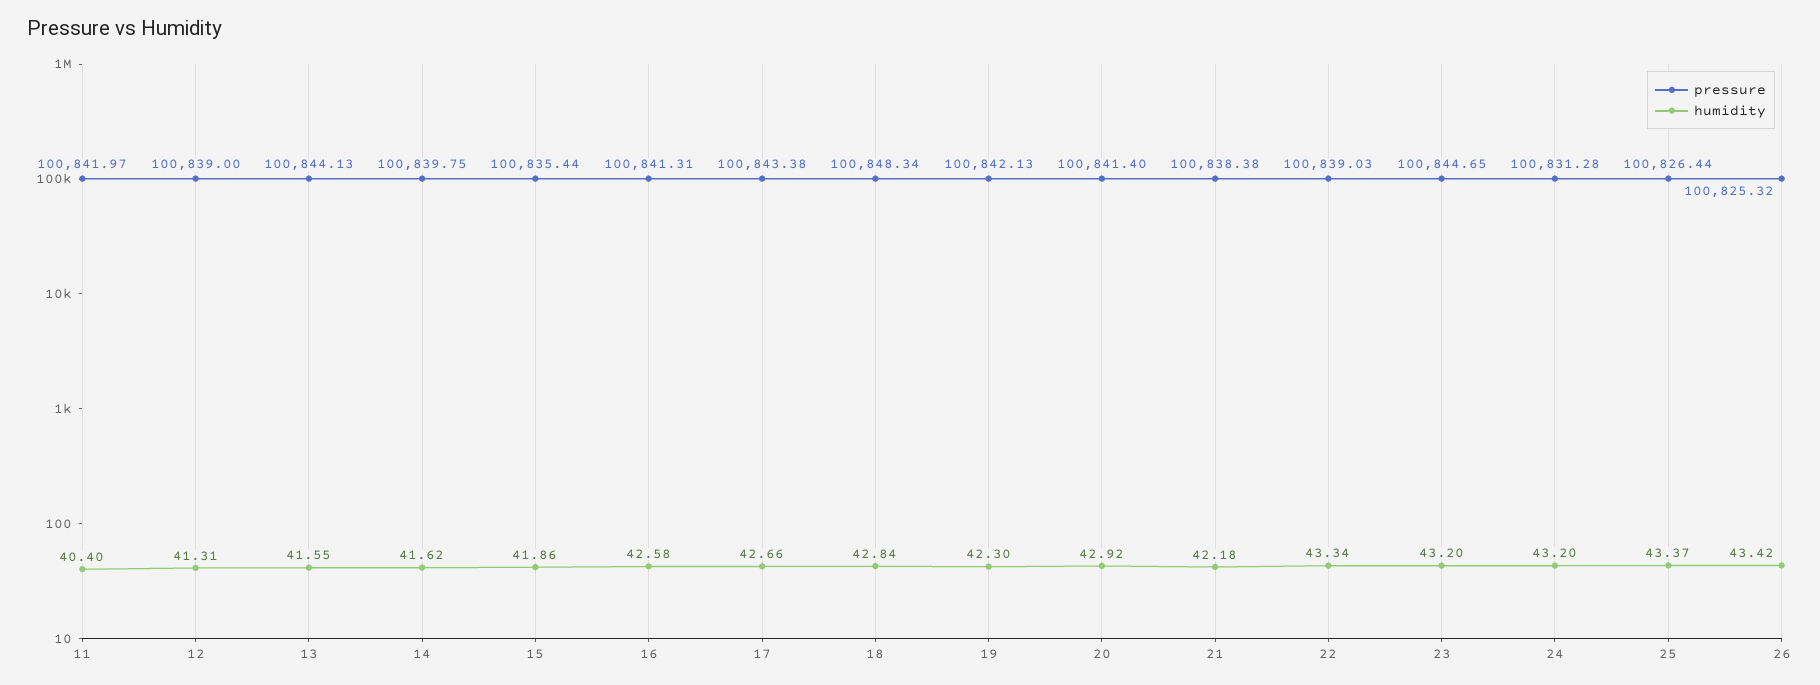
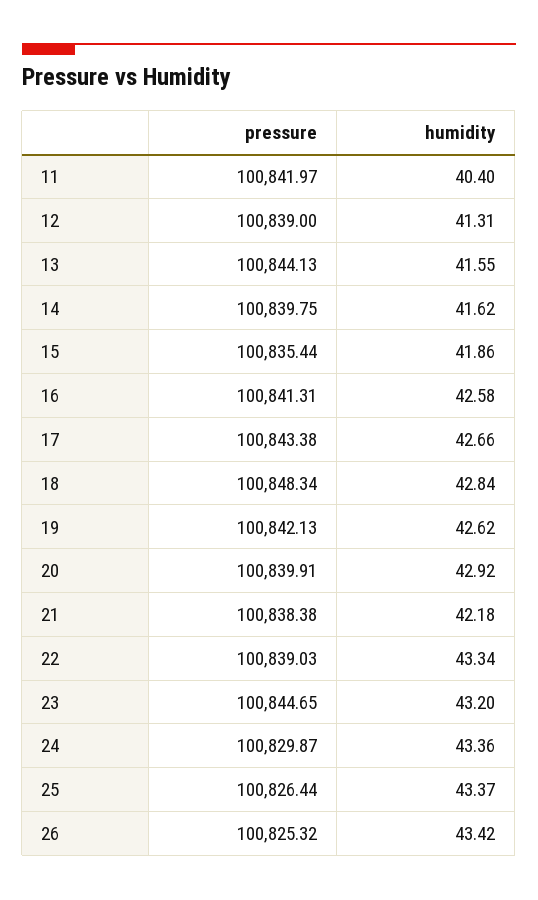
humidity, 19: 42.3 -> 42.62
pressure, 20: 100841.4 -> 100839.91
pressure, 24: 100831.28 -> 100829.87
humidity, 24: 43.2 -> 43.36

